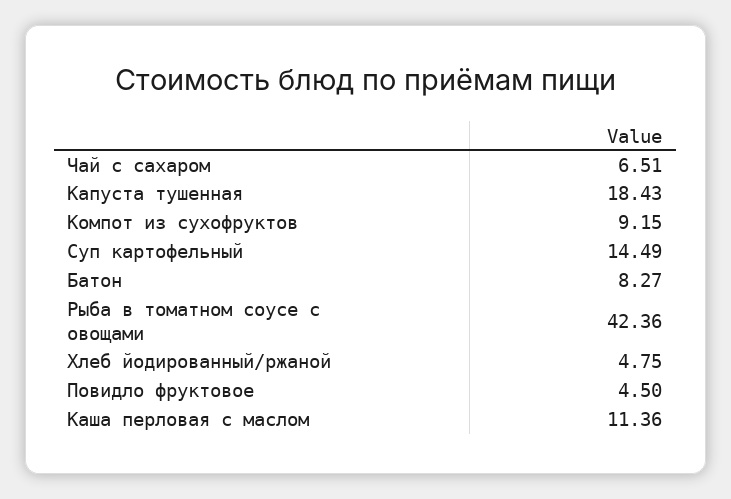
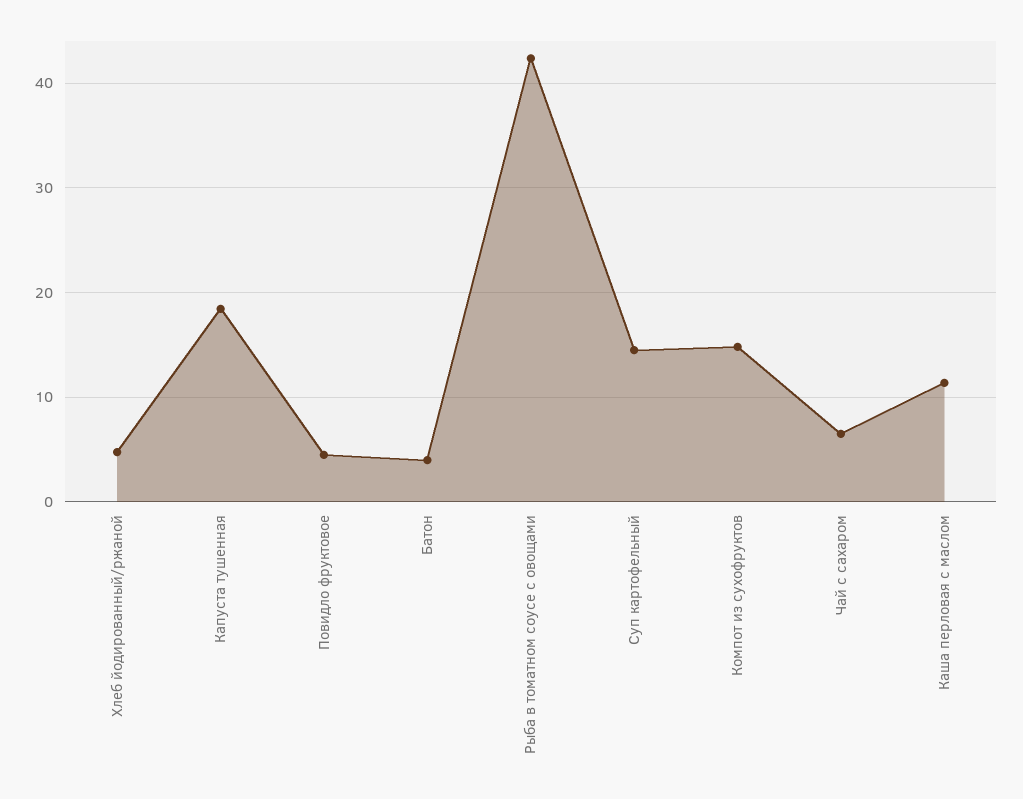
Компот из сухофруктов: 9.15 -> 15
Батон: 8.27 -> 4

